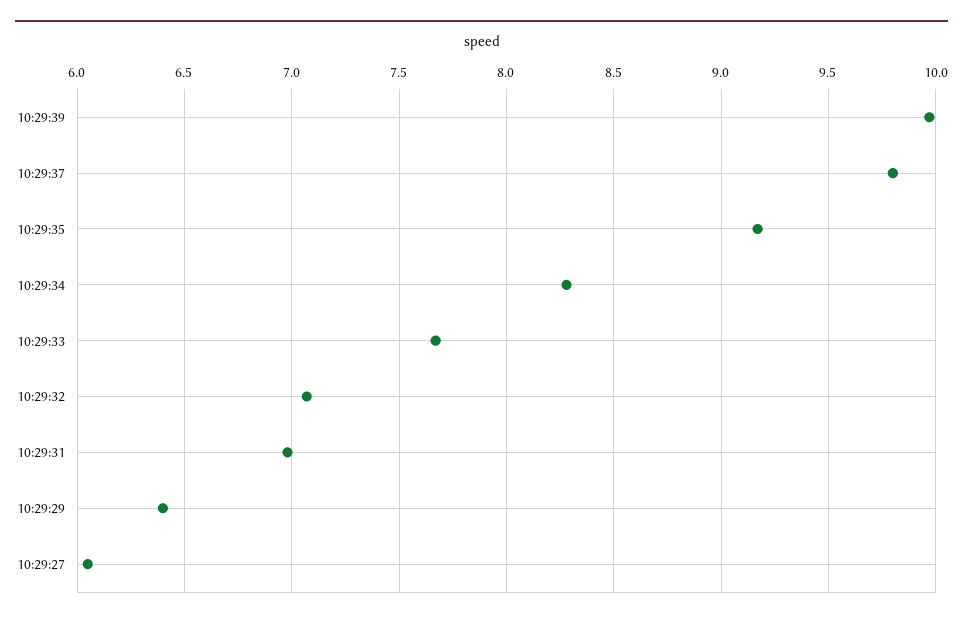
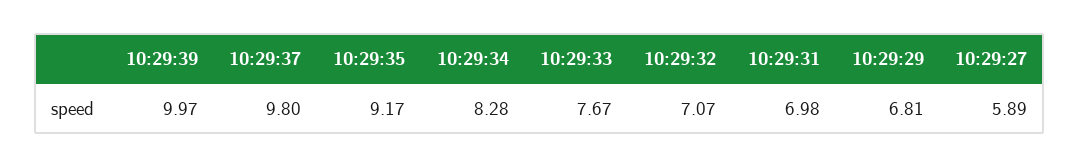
10:29:29: 6.4 -> 6.81
10:29:27: 6.05 -> 5.89

